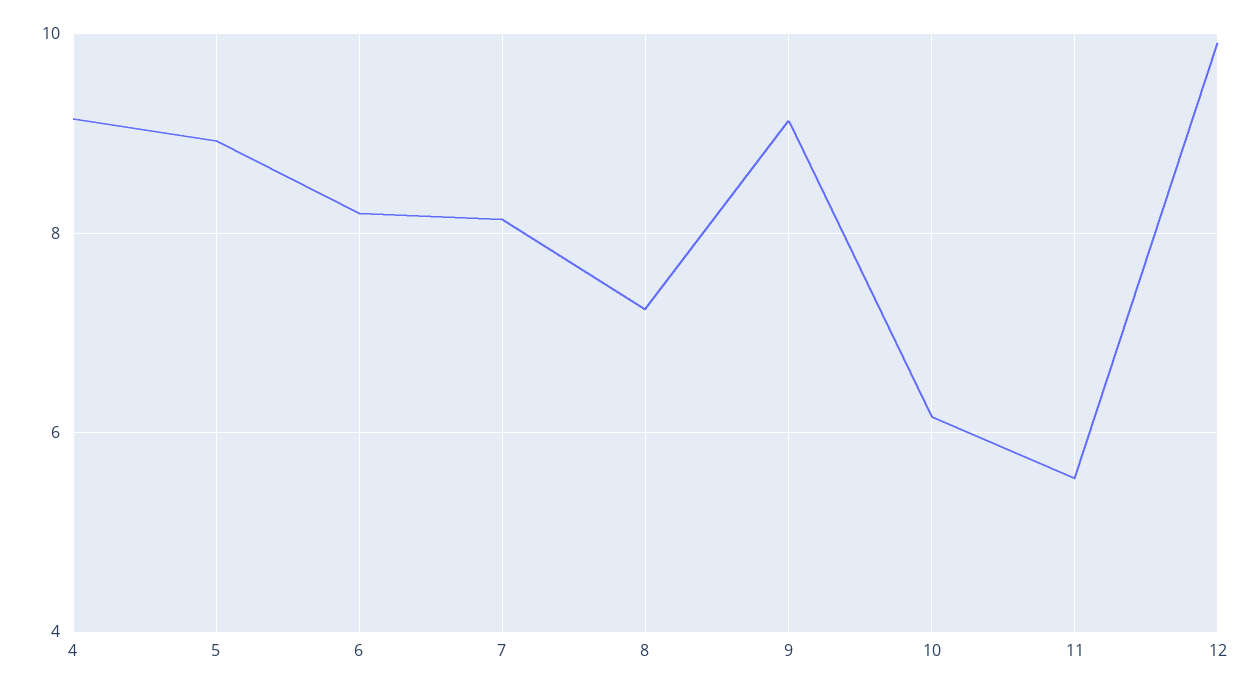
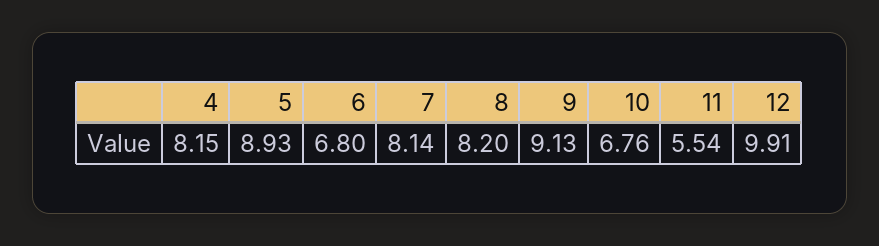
4: 9.2 -> 8.15
6: 8.2 -> 6.8
8: 7.2 -> 8.2
10: 6.2 -> 6.76

